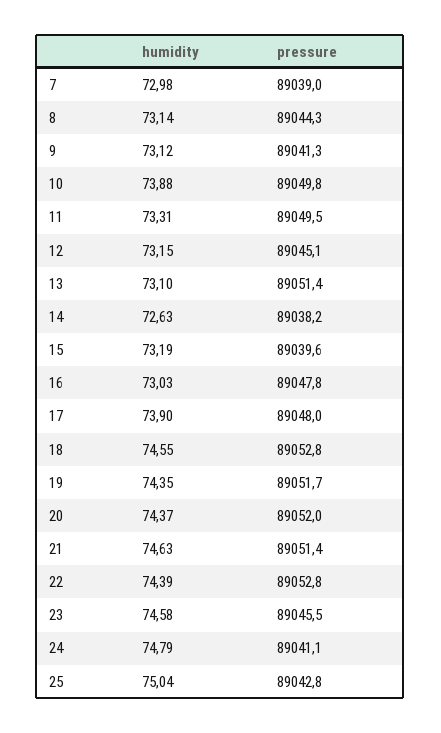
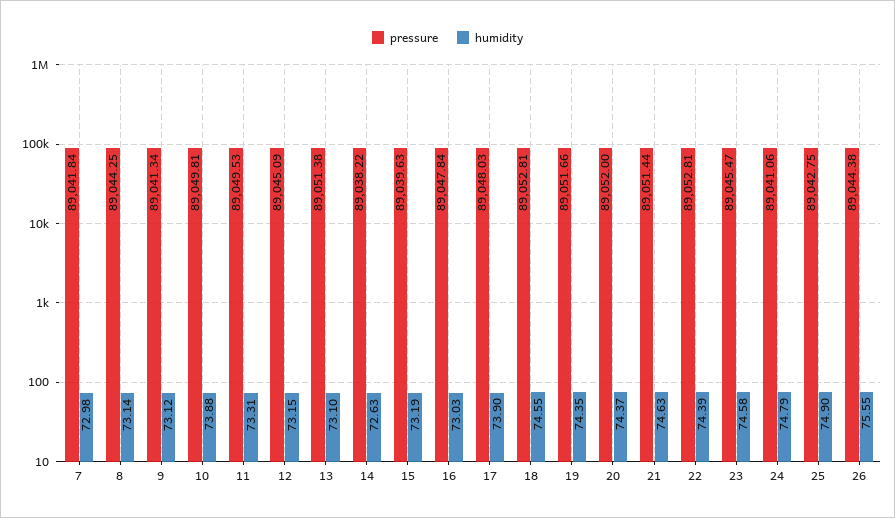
pressure, 7: 89039 -> 89041.84
humidity, 25: 75.04 -> 74.9
pressure, 26: none -> 89044.38
humidity, 26: none -> 75.55

